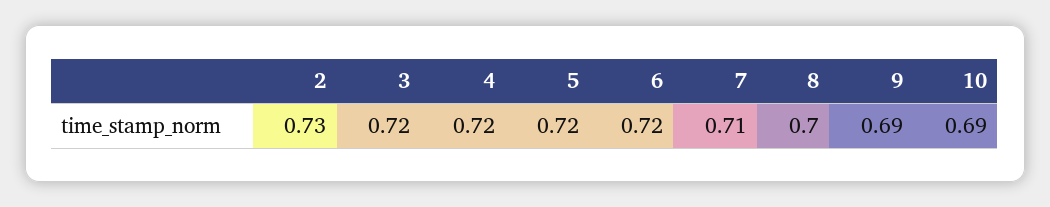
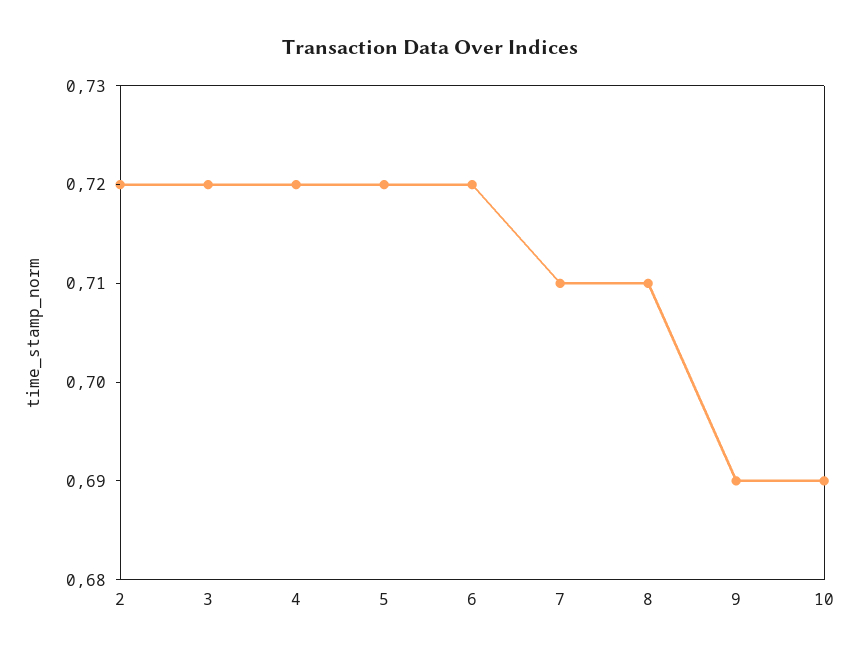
2: 0.73 -> 0.72
8: 0.7 -> 0.71

